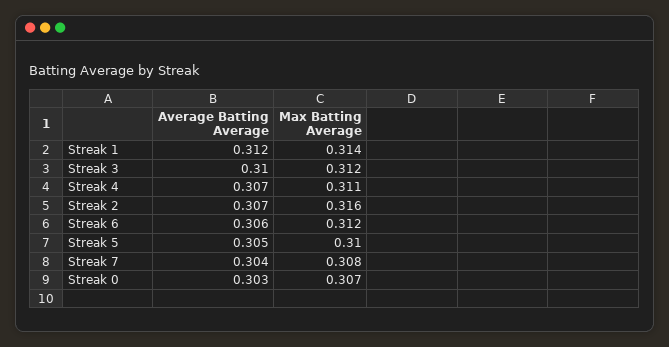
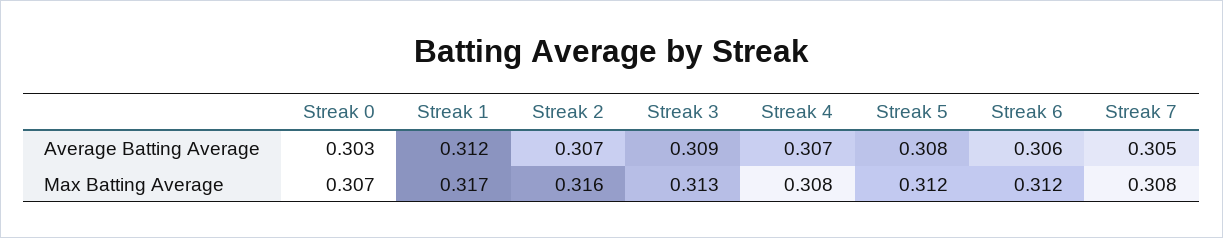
Max Batting Average, Streak 1: 0.314 -> 0.317
Average Batting Average, Streak 3: 0.31 -> 0.309
Max Batting Average, Streak 3: 0.312 -> 0.313
Max Batting Average, Streak 4: 0.311 -> 0.308
Average Batting Average, Streak 5: 0.305 -> 0.308
Max Batting Average, Streak 5: 0.31 -> 0.312
Average Batting Average, Streak 7: 0.304 -> 0.305

